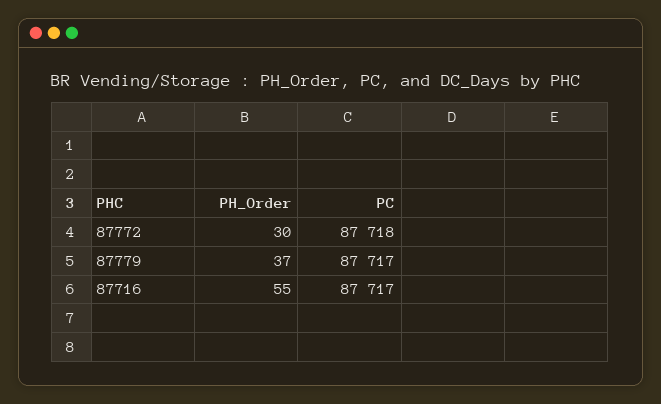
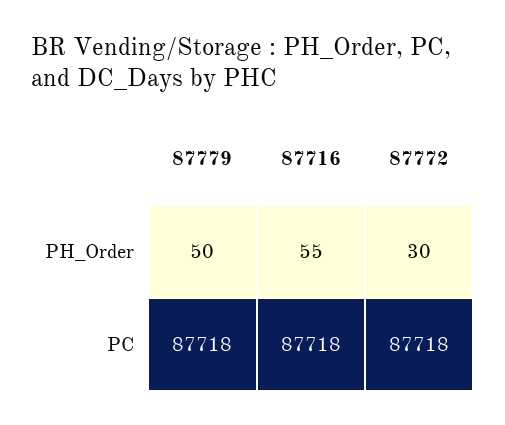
PH_Order, 87779: 37 -> 50
PC, 87779: 87717 -> 87718
PC, 87716: 87717 -> 87718

